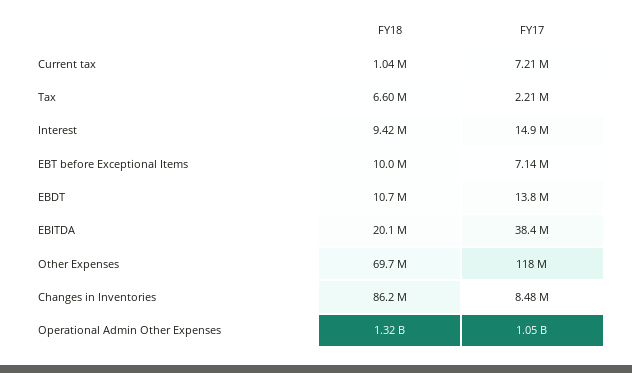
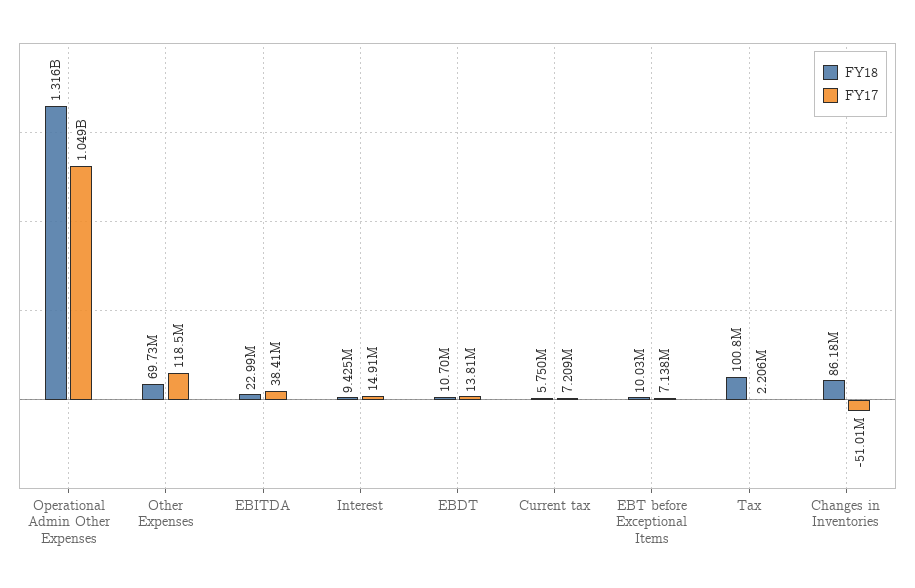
FY18, Current tax: 1040000 -> 5750000
FY18, Tax: 6600000 -> 100800000
FY18, EBITDA: 20100000 -> 22990000
FY17, Changes in Inventories: 8480000 -> -51010000

